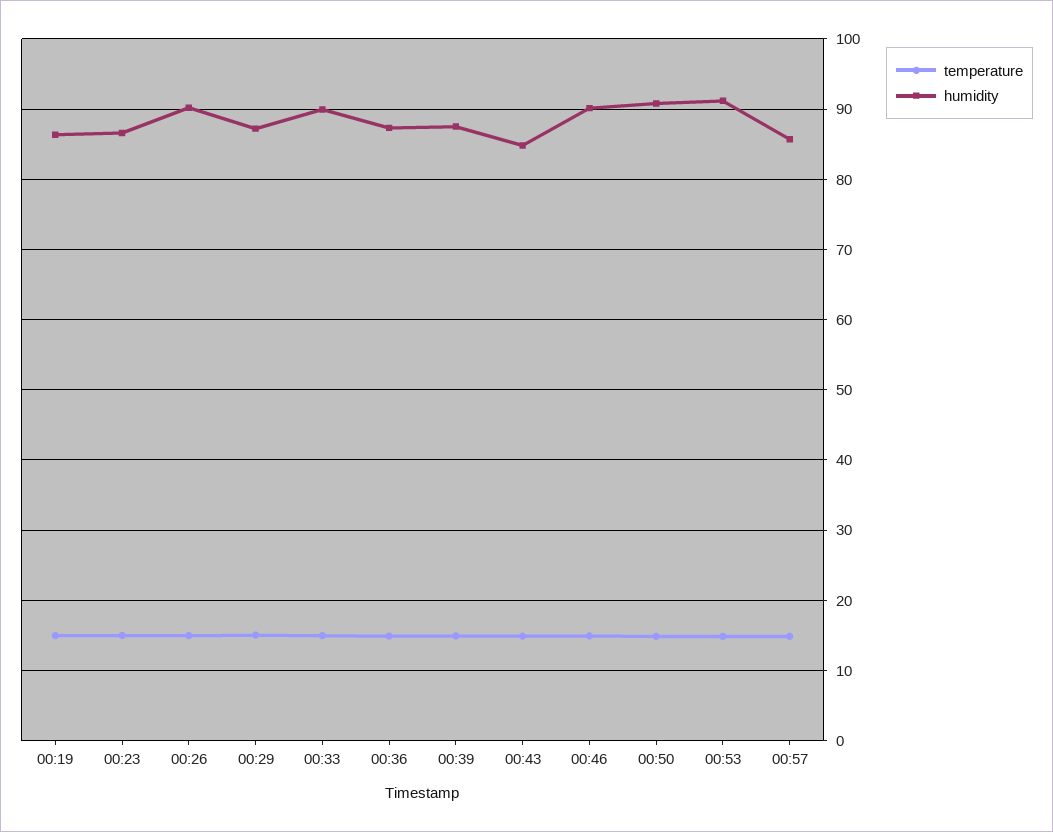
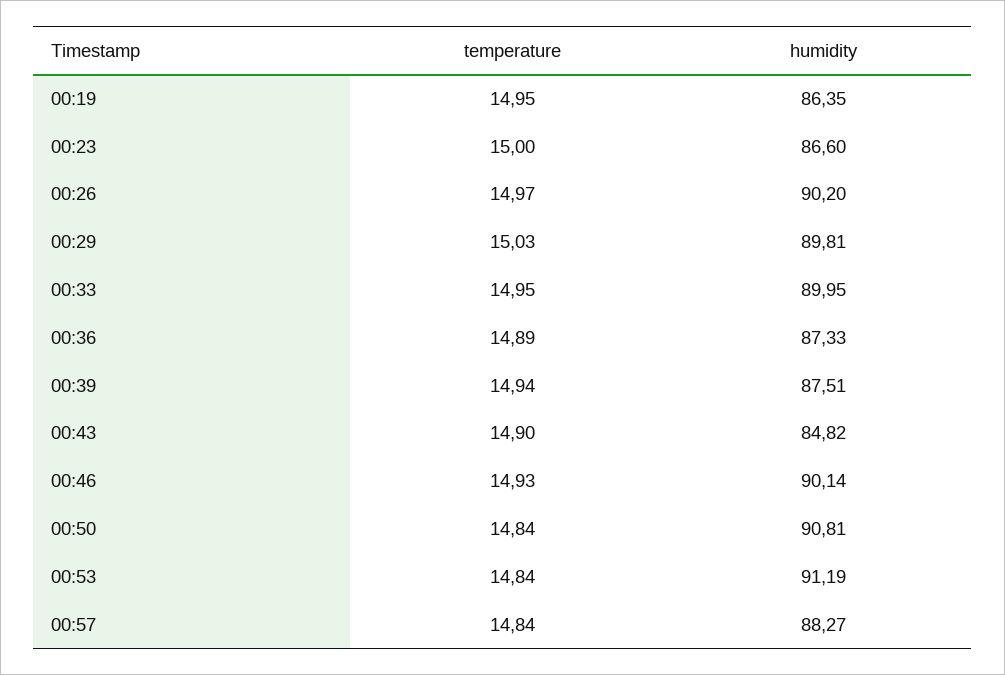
humidity, 00:29: 87 -> 89.81
humidity, 00:57: 86 -> 88.27

